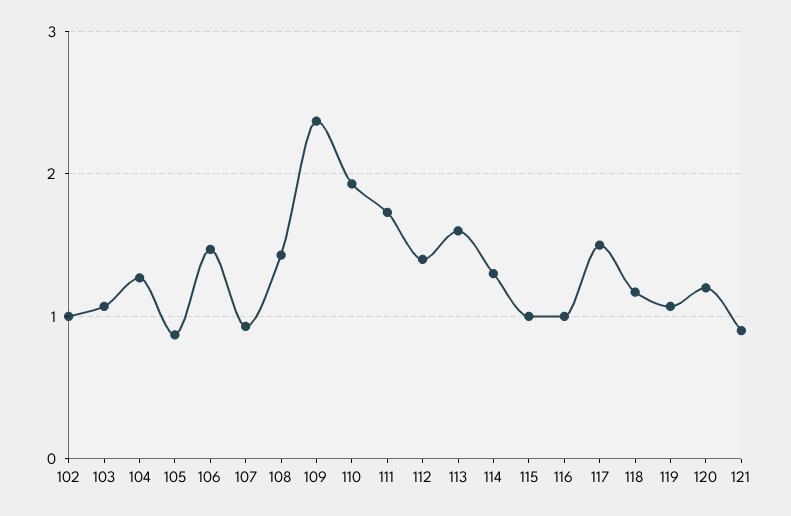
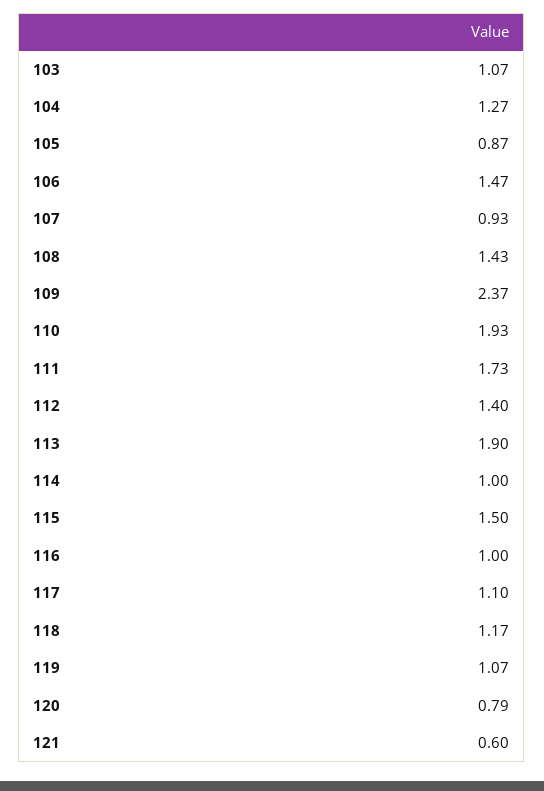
102: 1 -> none
113: 1.6 -> 1.9
114: 1.3 -> 1
115: 1 -> 1.5
117: 1.5 -> 1.1
120: 1.2 -> 0.79
121: 0.9 -> 0.6

